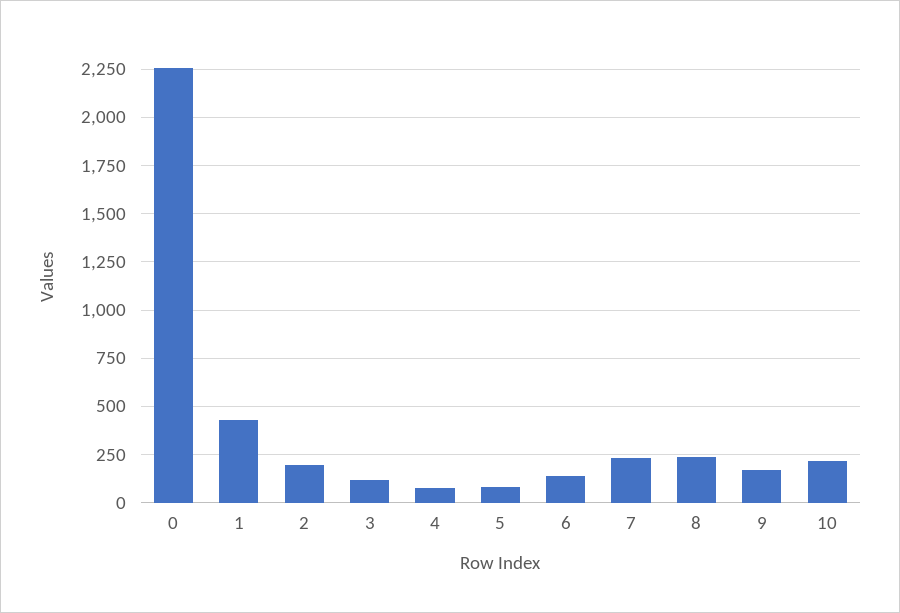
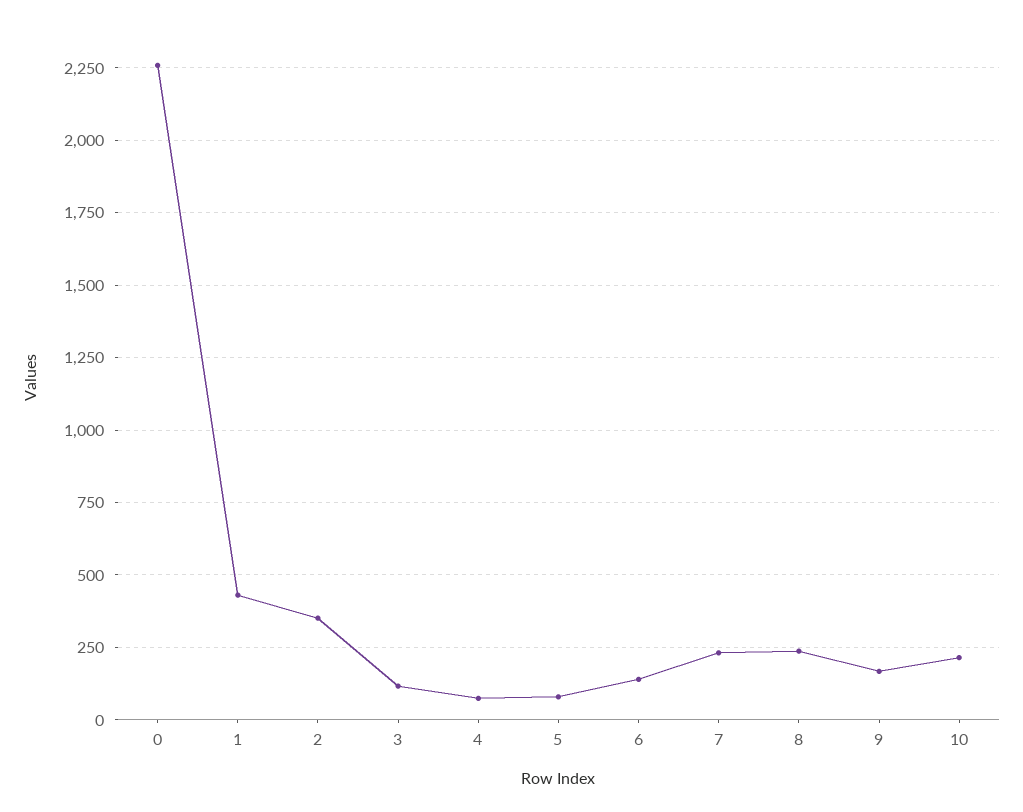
2: 200 -> 350

